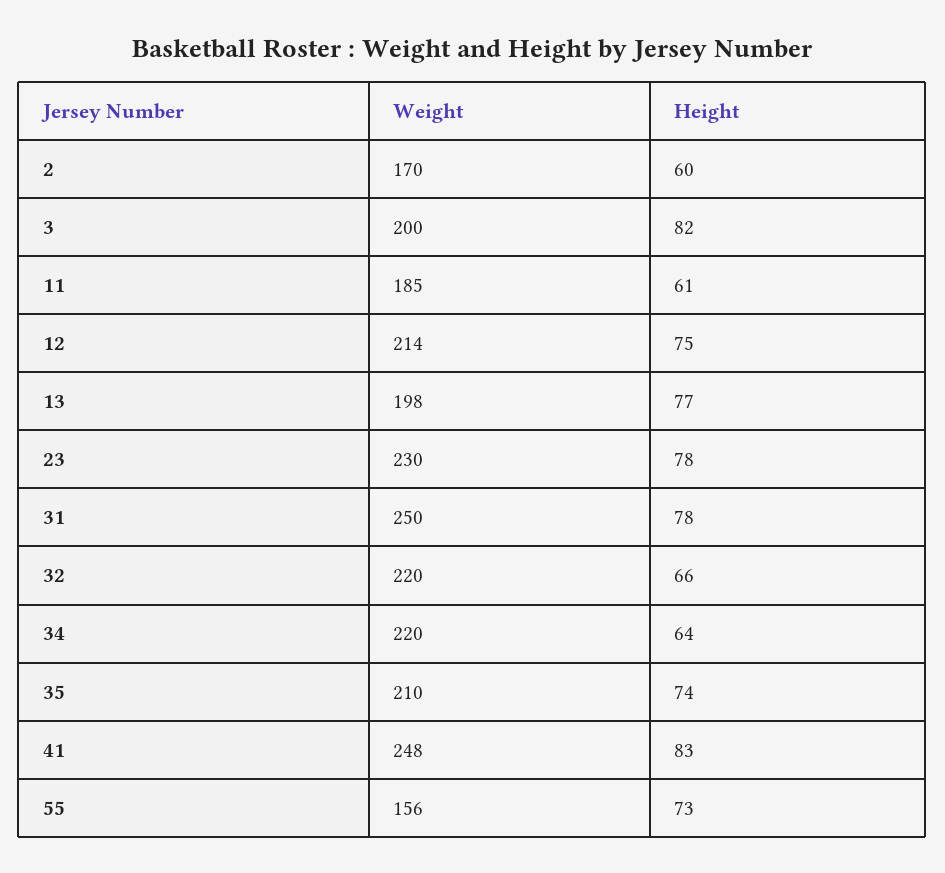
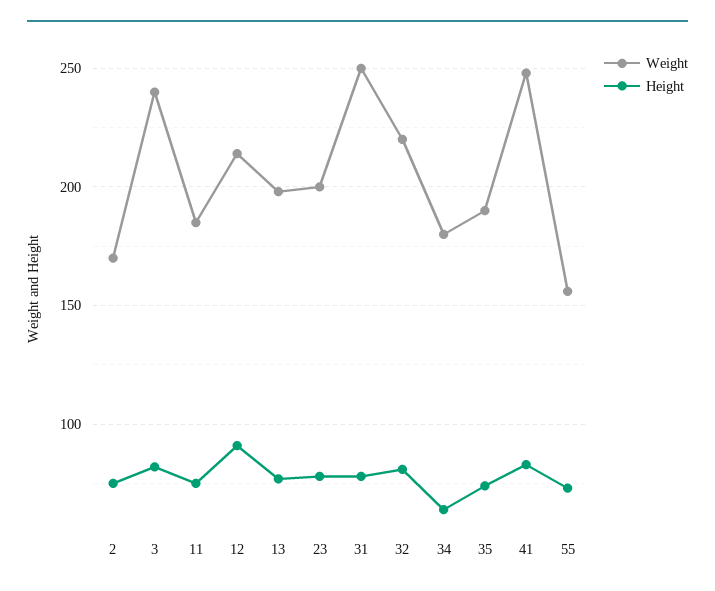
Height, 2: 60 -> 75
Weight, 3: 200 -> 240
Height, 11: 61 -> 75
Height, 12: 75 -> 90
Weight, 23: 230 -> 200
Height, 32: 66 -> 80
Weight, 34: 220 -> 180
Weight, 35: 210 -> 190

